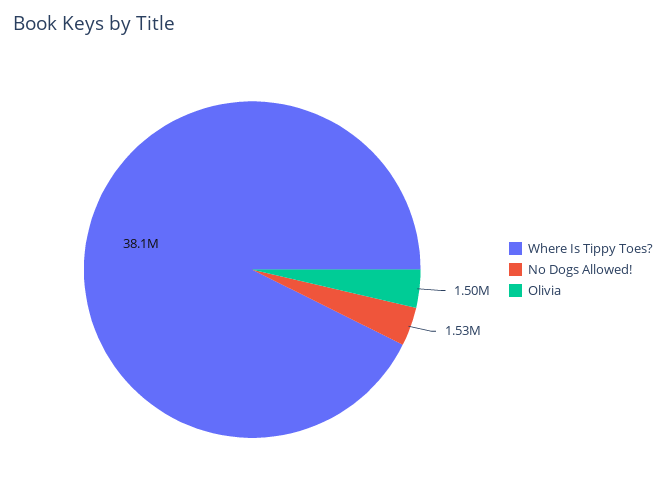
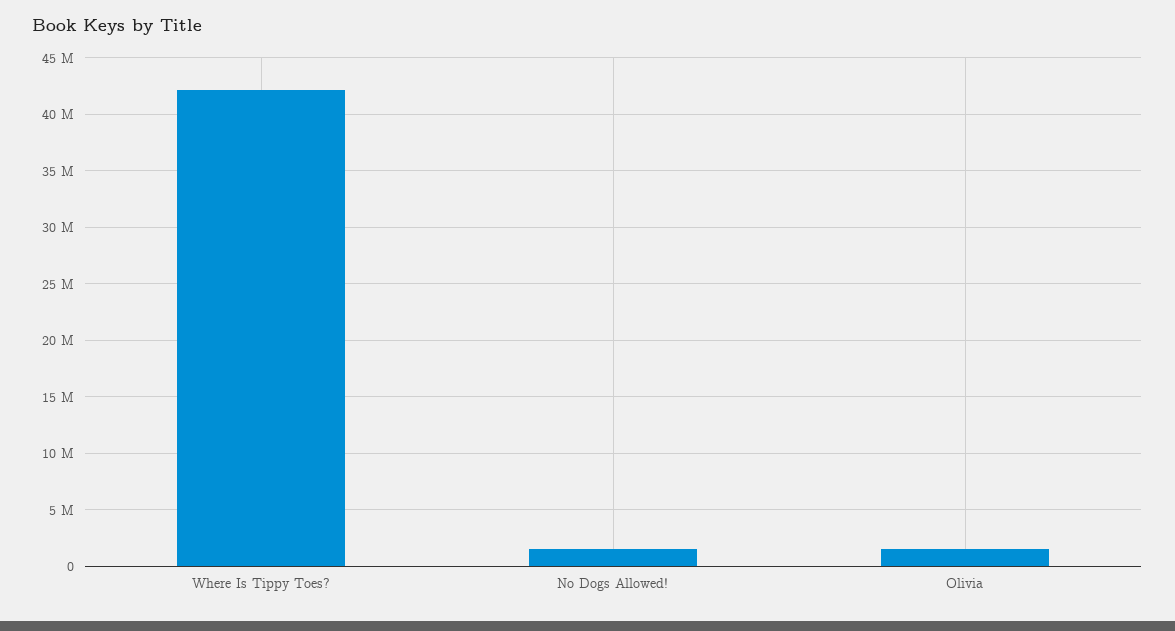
Where Is Tippy Toes?: 38100000 -> 42000000

